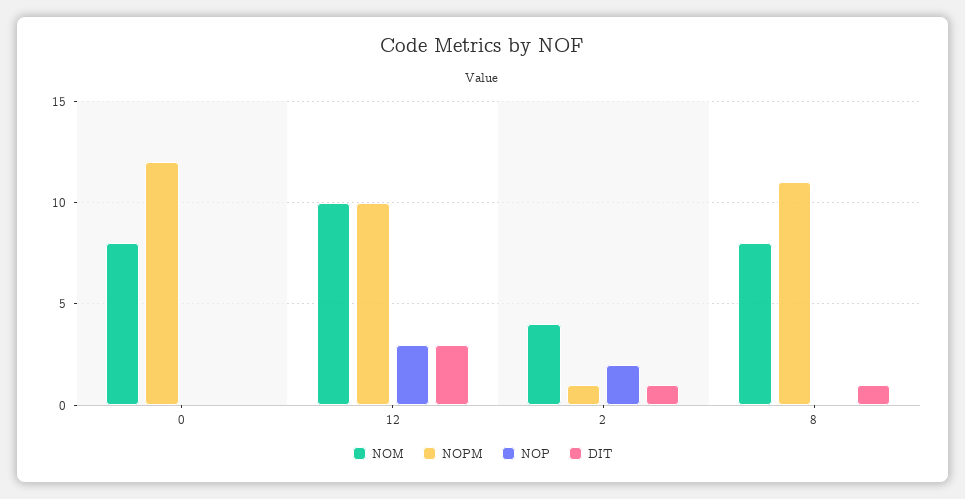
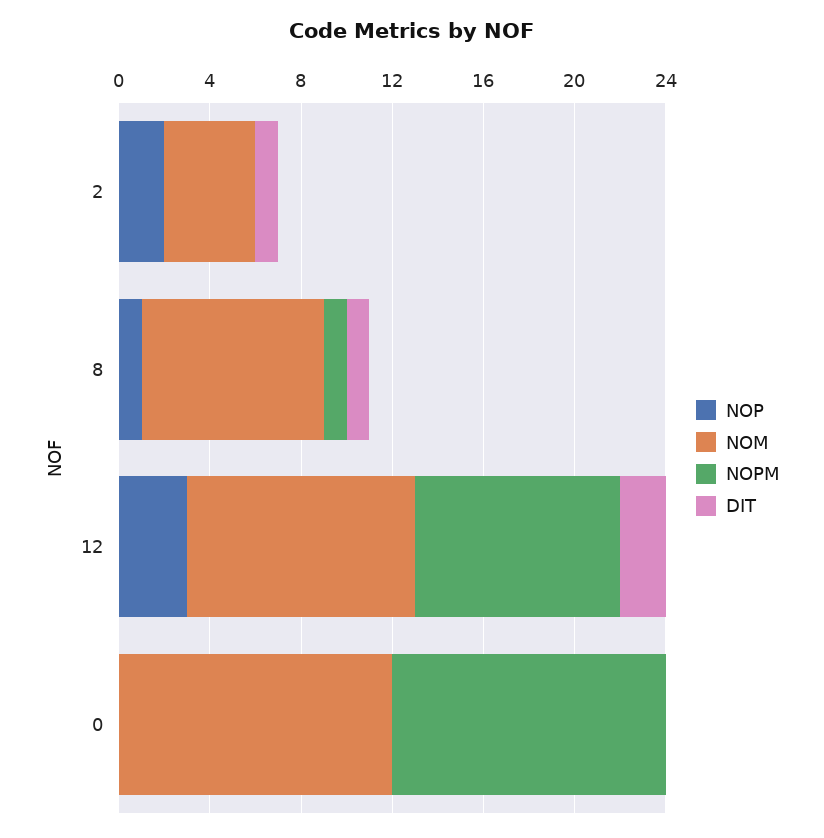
NOM, 0: 8 -> 12
NOPM, 12: 10 -> 9
DIT, 12: 3 -> 2
NOPM, 2: 1 -> 0
NOPM, 8: 11 -> 1
NOP, 8: 0 -> 1

